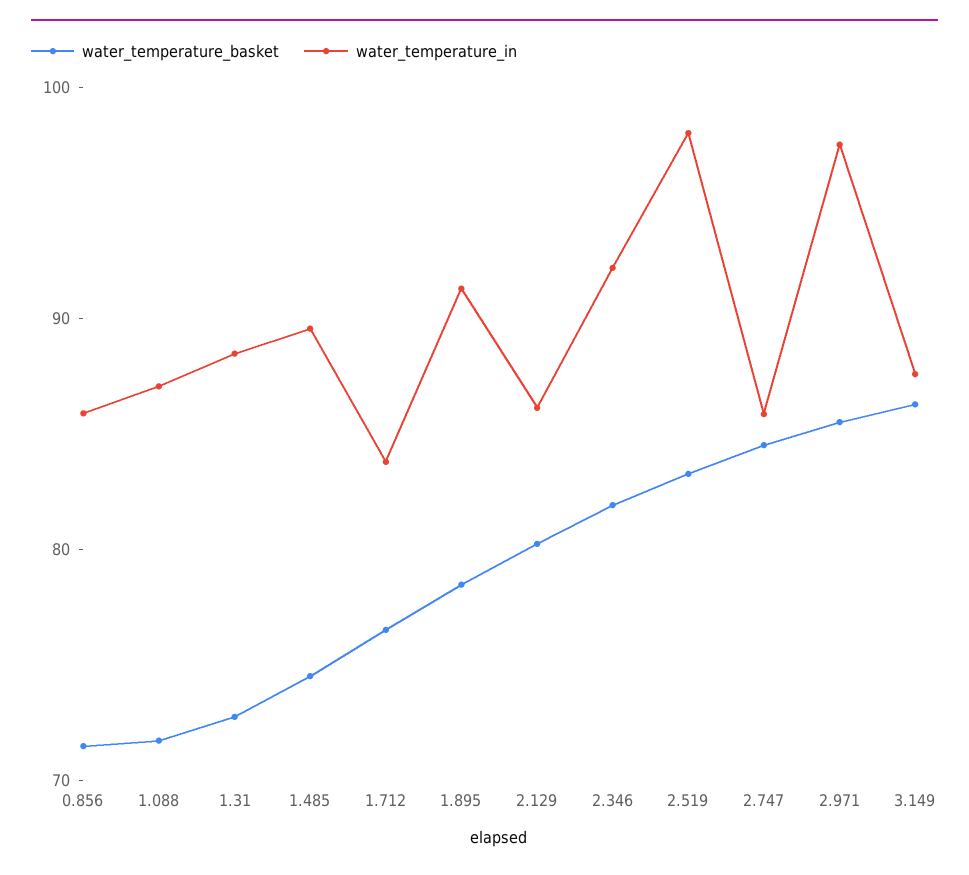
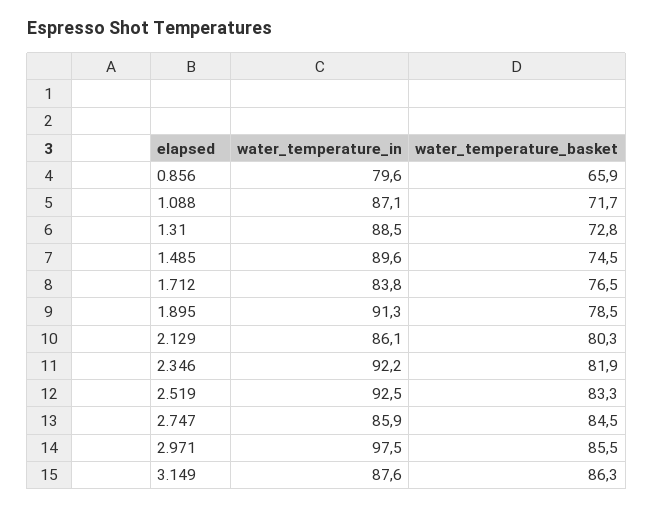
water_temperature_basket, 0.856: 72 -> 65.9
water_temperature_in, 0.856: 86 -> 79.6
water_temperature_in, 2.519: 98 -> 92.5

